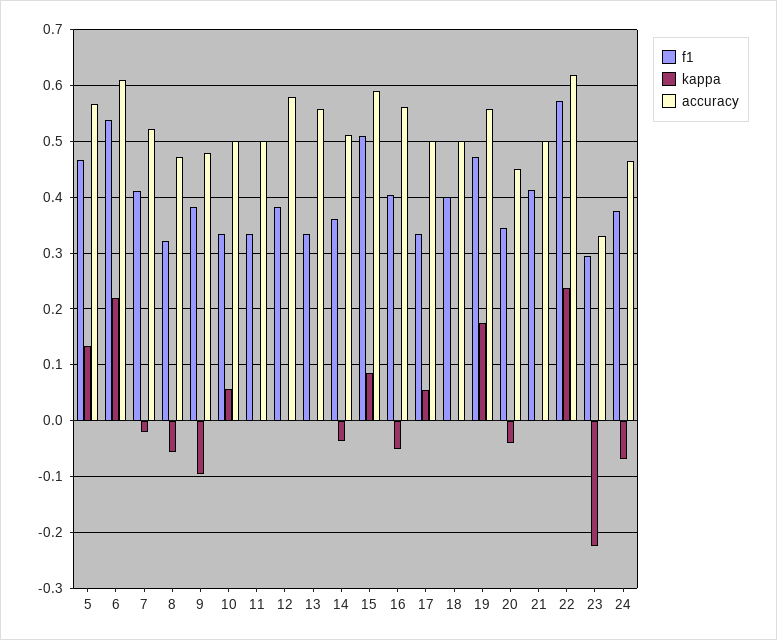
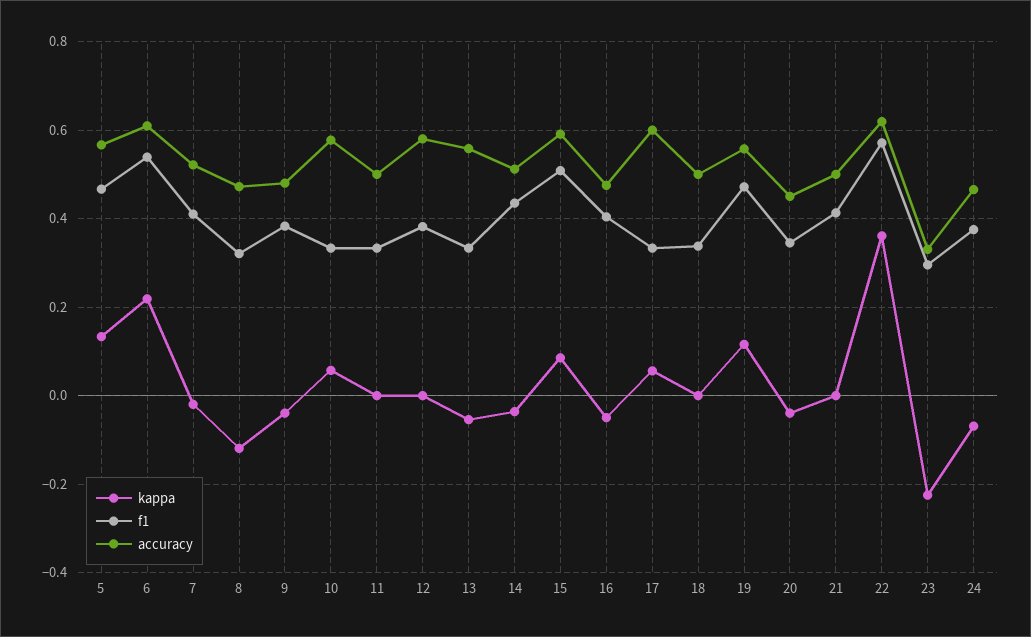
kappa, 8: -0.06 -> -0.12
kappa, 9: -0.1 -> -0.04
accuracy, 10: 0.5 -> 0.58
kappa, 13: 0 -> -0.06
f1, 14: 0.36 -> 0.44
accuracy, 16: 0.56 -> 0.48
accuracy, 17: 0.5 -> 0.6
f1, 18: 0.4 -> 0.34
kappa, 19: 0.18 -> 0.12
kappa, 22: 0.24 -> 0.36

